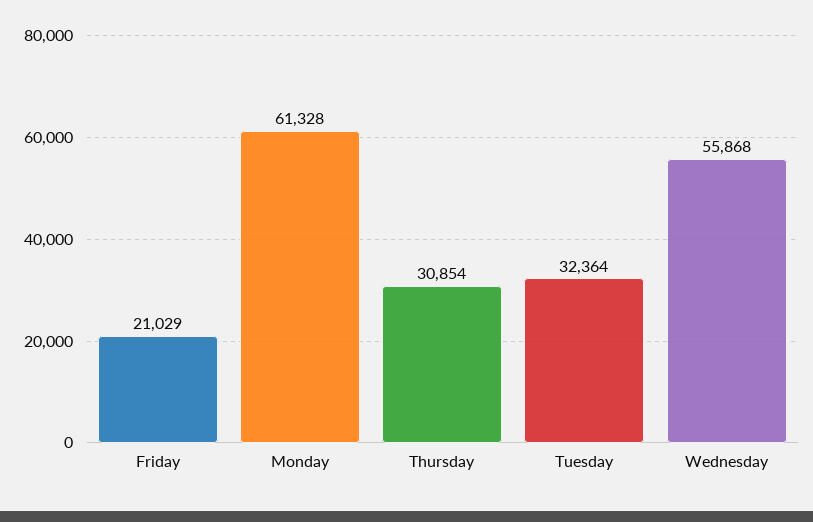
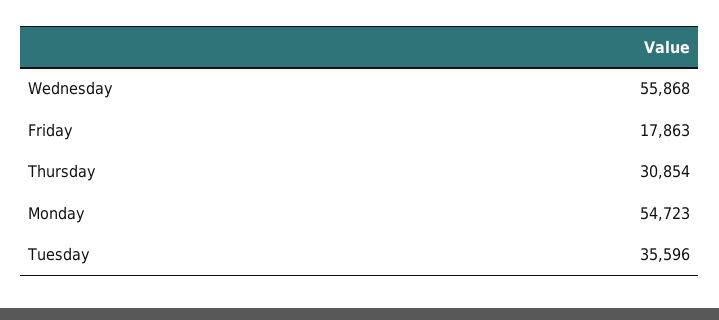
Friday: 21029 -> 17863
Monday: 61328 -> 54723
Tuesday: 32364 -> 35596

